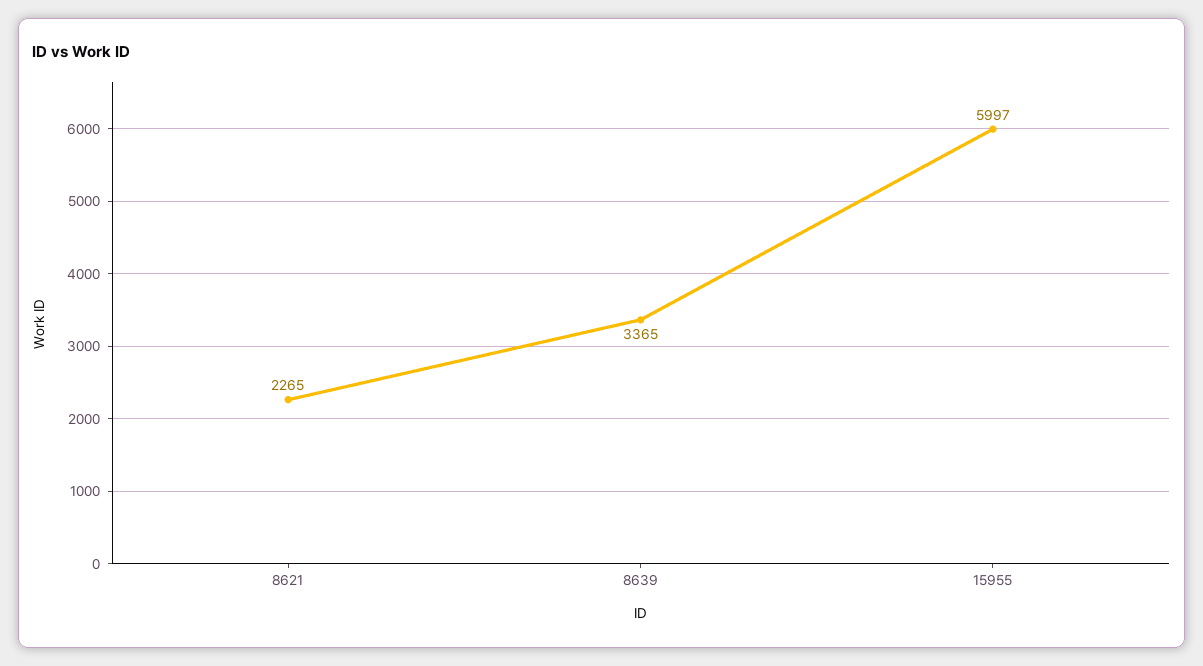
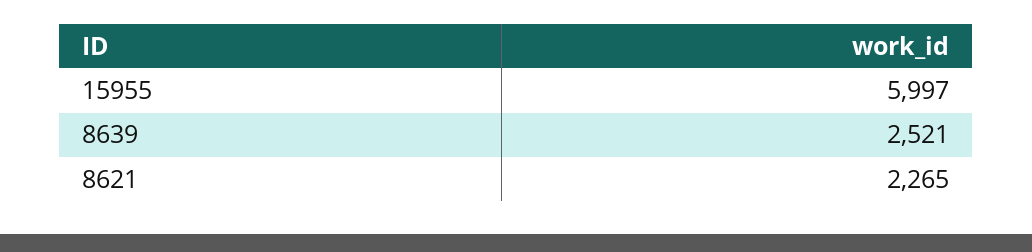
8639: 3365 -> 2521

